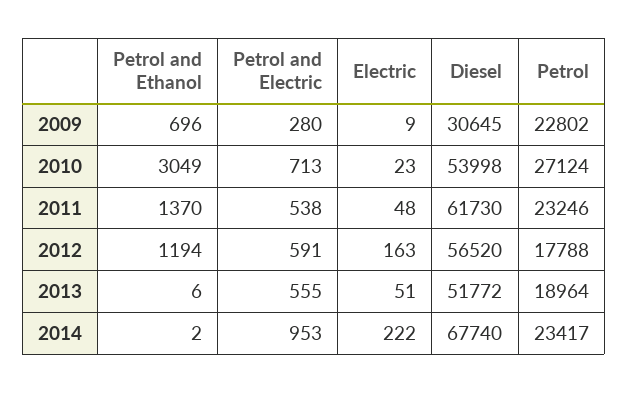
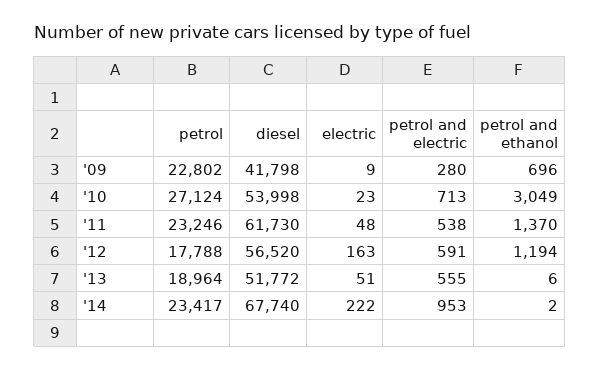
Diesel, 2009: 30645 -> 41798

